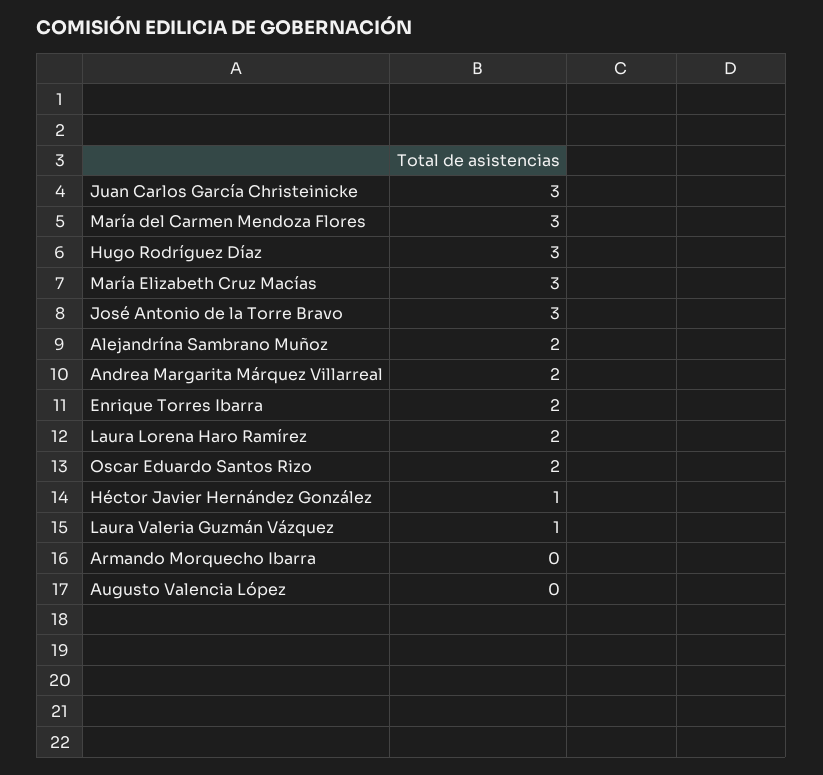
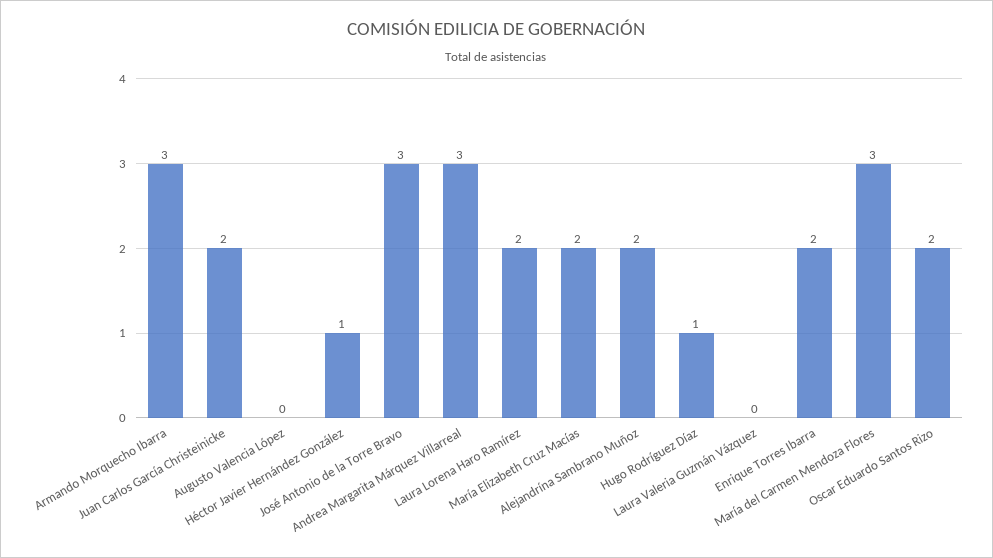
Juan Carlos García Christeinicke: 3 -> 2
Hugo Rodríguez Díaz: 3 -> 1
María Elizabeth Cruz Macías: 3 -> 2
Andrea Margarita Márquez Villarreal: 2 -> 3
Laura Valeria Guzmán Vázquez: 1 -> 0
Armando Morquecho Ibarra: 0 -> 3

